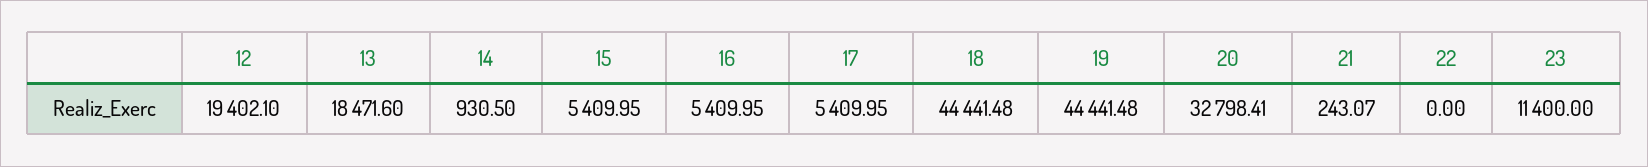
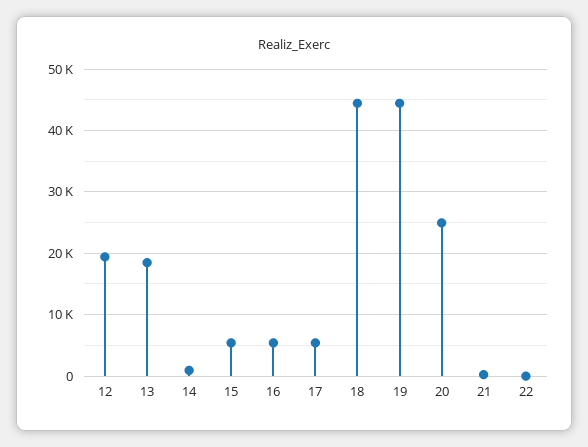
20: 32798.41 -> 25000
23: 11400 -> none

